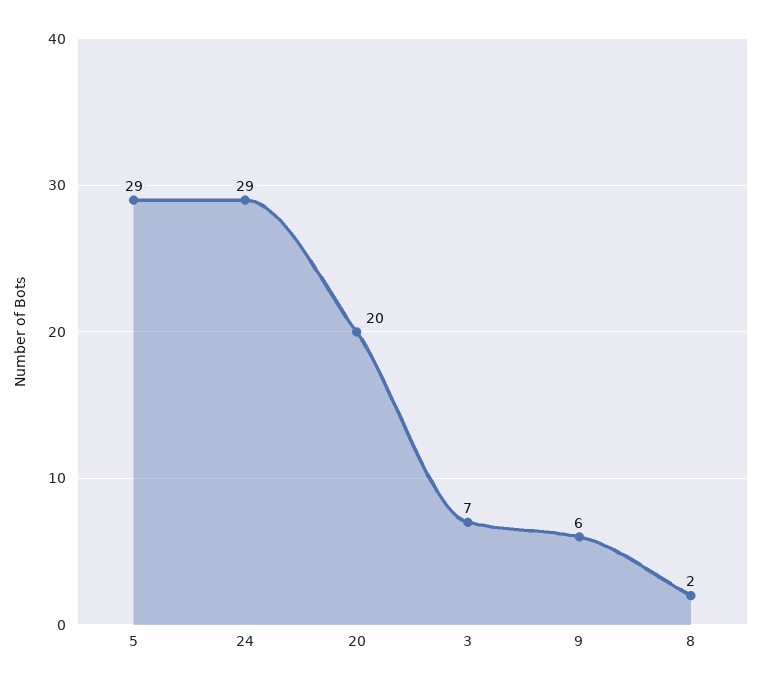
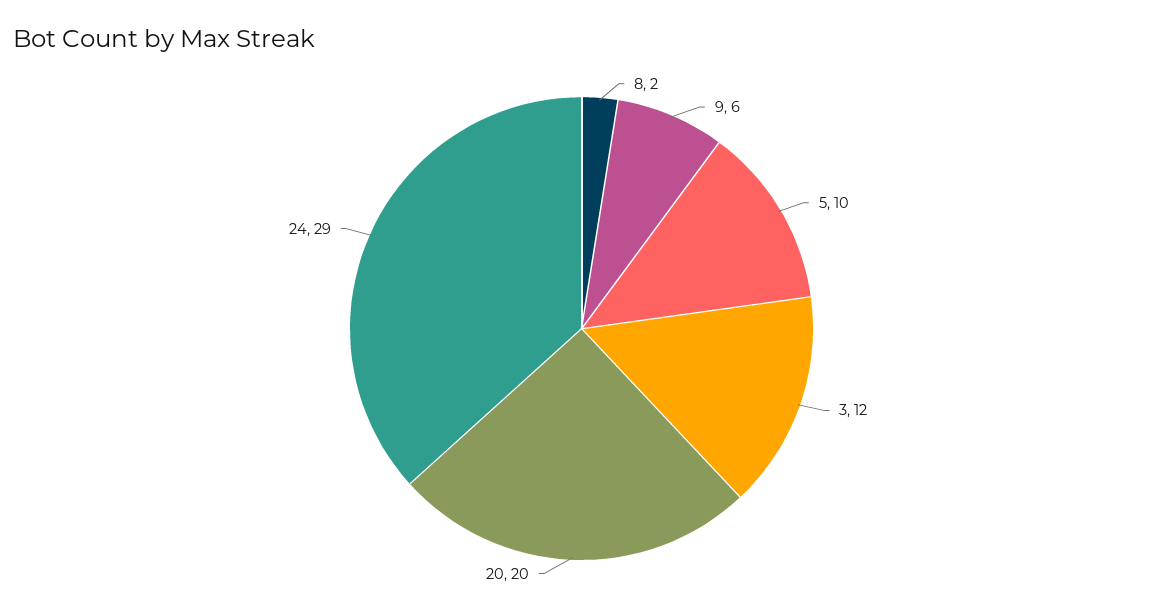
5: 29 -> 10
3: 7 -> 12

